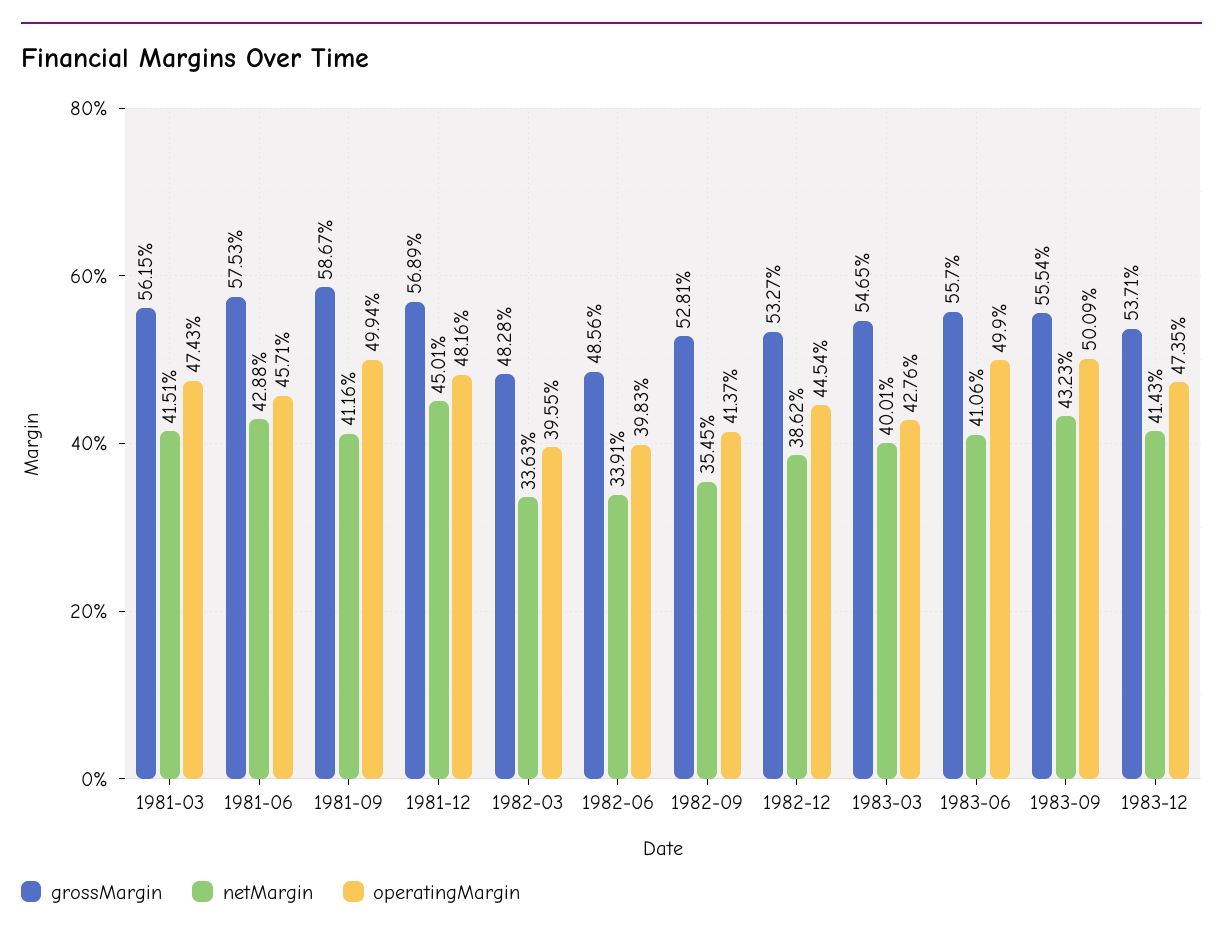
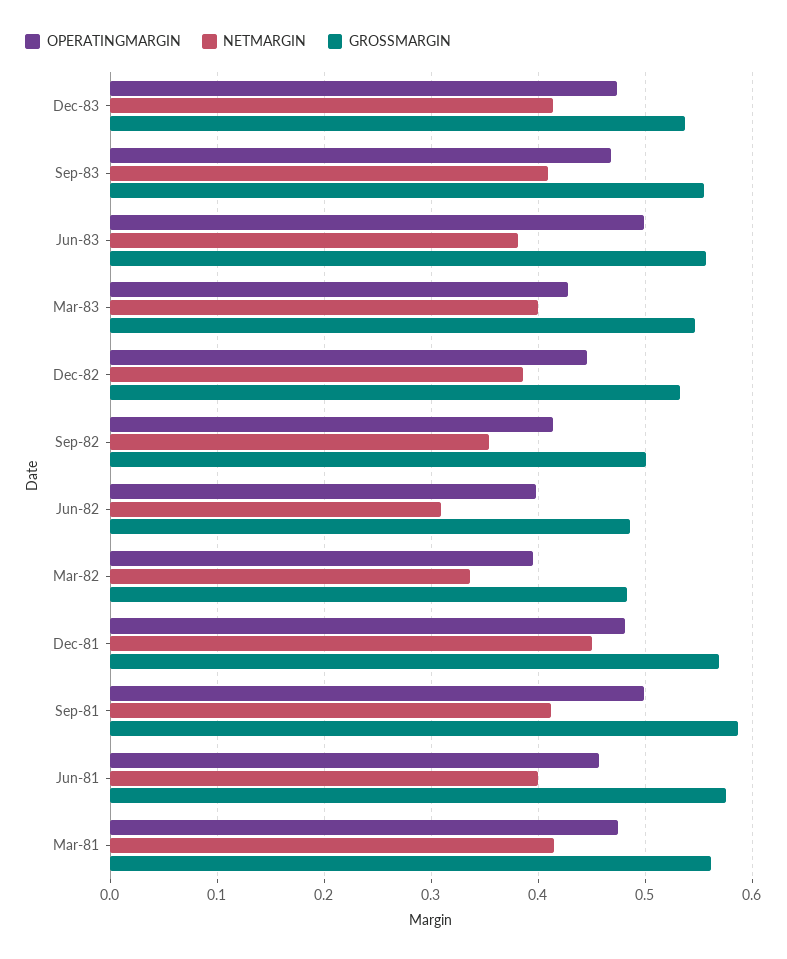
netMargin, 1981-06: 0.4288 -> 0.4
netMargin, 1982-06: 0.3391 -> 0.31
grossMargin, 1982-09: 0.5281 -> 0.5
netMargin, 1983-06: 0.4106 -> 0.38
netMargin, 1983-09: 0.4323 -> 0.41
operatingMargin, 1983-09: 0.5009 -> 0.47

